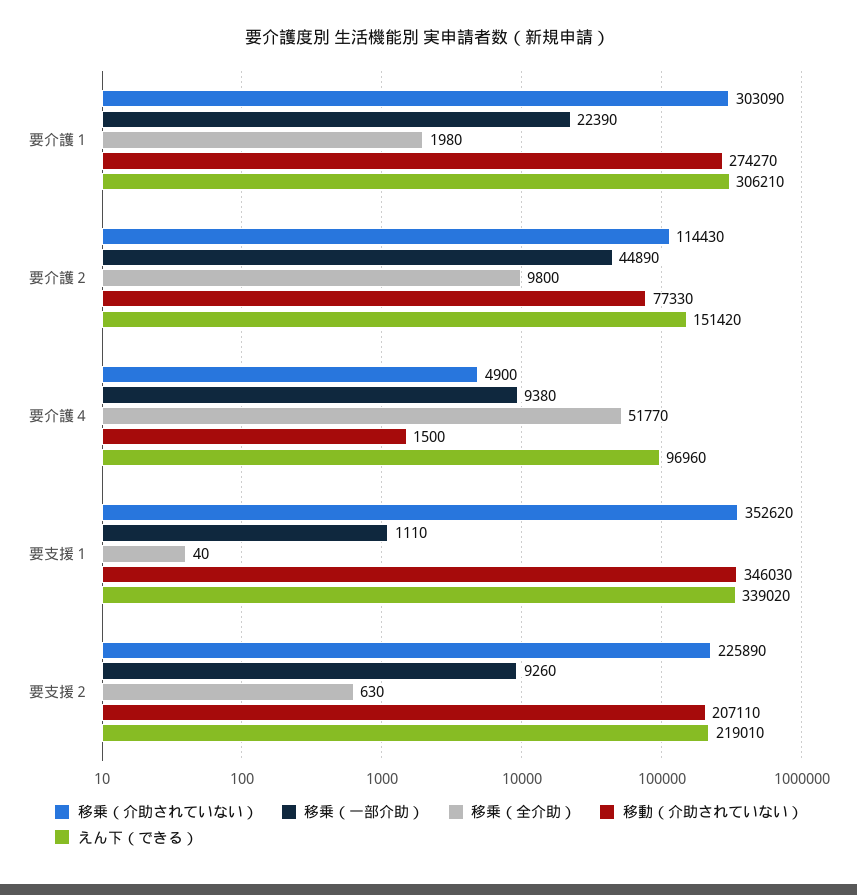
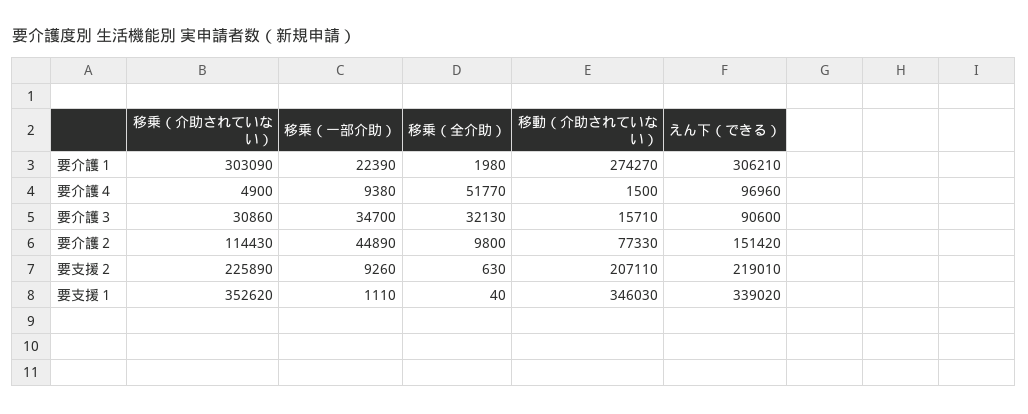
移乗（介助されていない）, 要介護３: none -> 30860
移乗（一部介助）, 要介護３: none -> 34700
移乗（全介助）, 要介護３: none -> 32130
移動（介助されていない）, 要介護３: none -> 15710
えん下（できる）, 要介護３: none -> 90600

